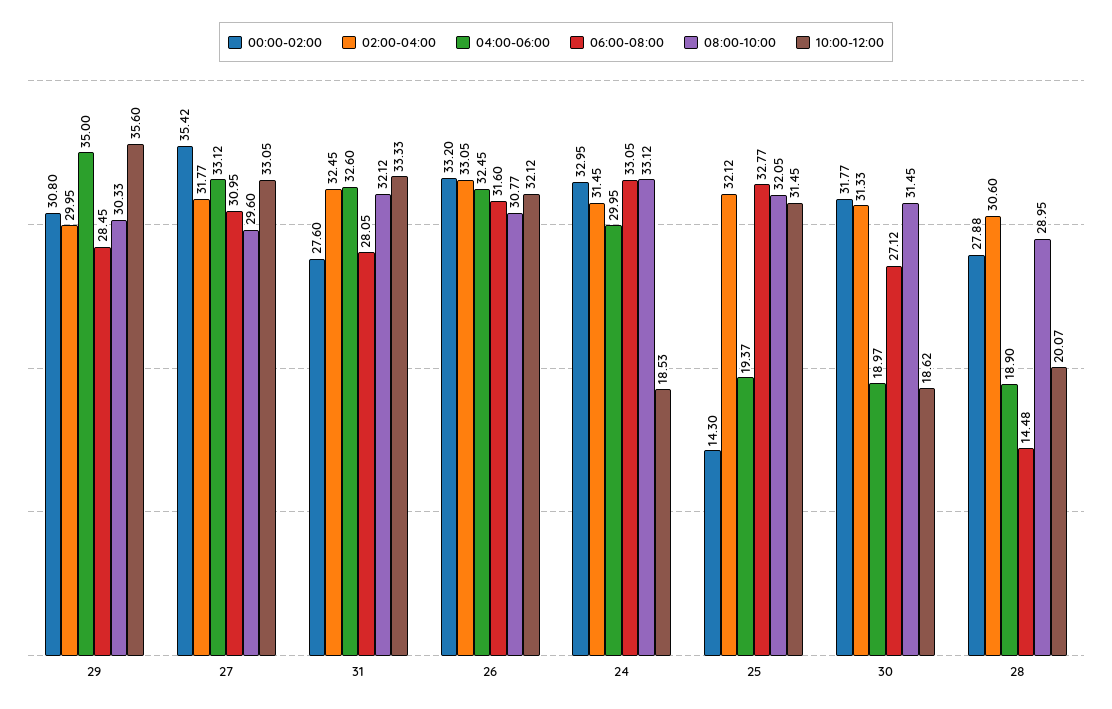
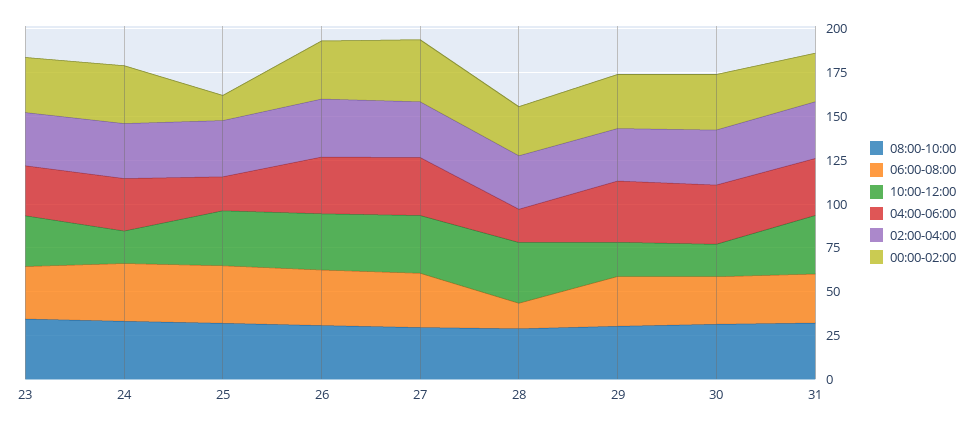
10:00-12:00, 29: 35.6 -> 20
04:00-06:00, 30: 18.97 -> 35
10:00-12:00, 28: 20.07 -> 35
08:00-10:00, 23: none -> 35
06:00-08:00, 23: none -> 30
10:00-12:00, 23: none -> 30
04:00-06:00, 23: none -> 30
02:00-04:00, 23: none -> 30
00:00-02:00, 23: none -> 30

